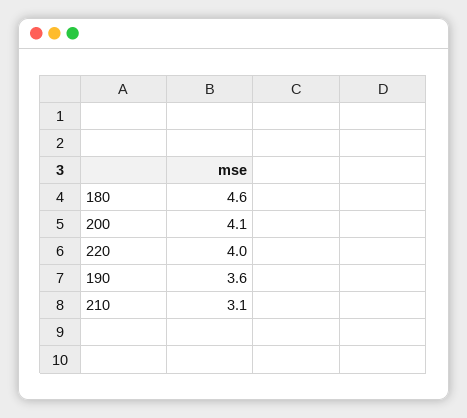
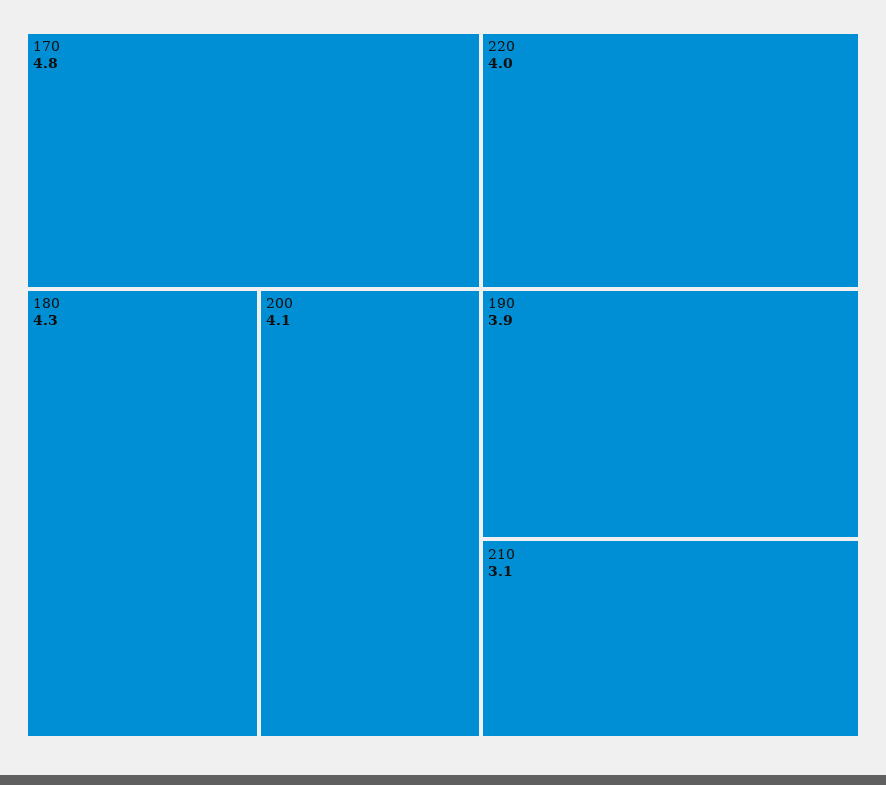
180: 4.6 -> 4.3
190: 3.6 -> 3.9
170: none -> 4.8

